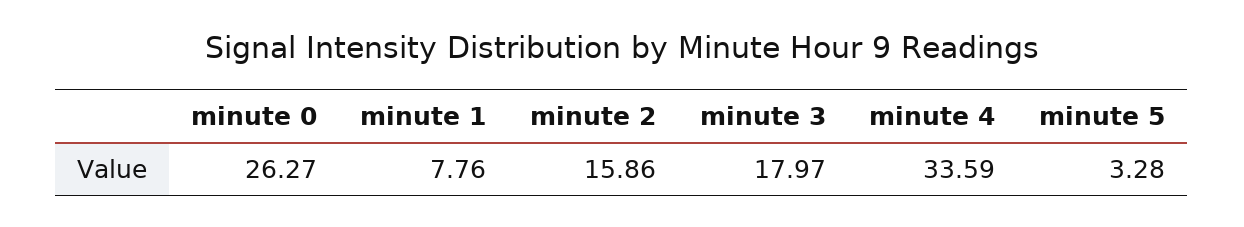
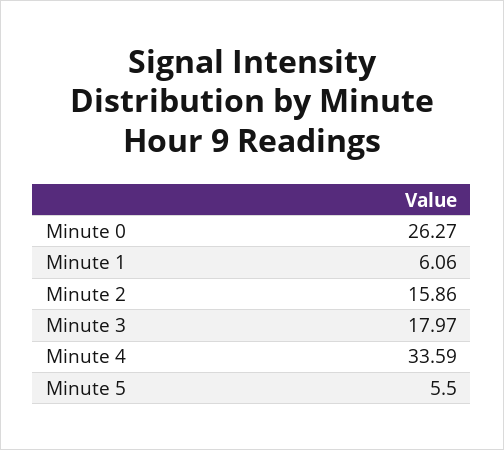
minute 1: 7.76 -> 6.06
minute 5: 3.28 -> 5.5

